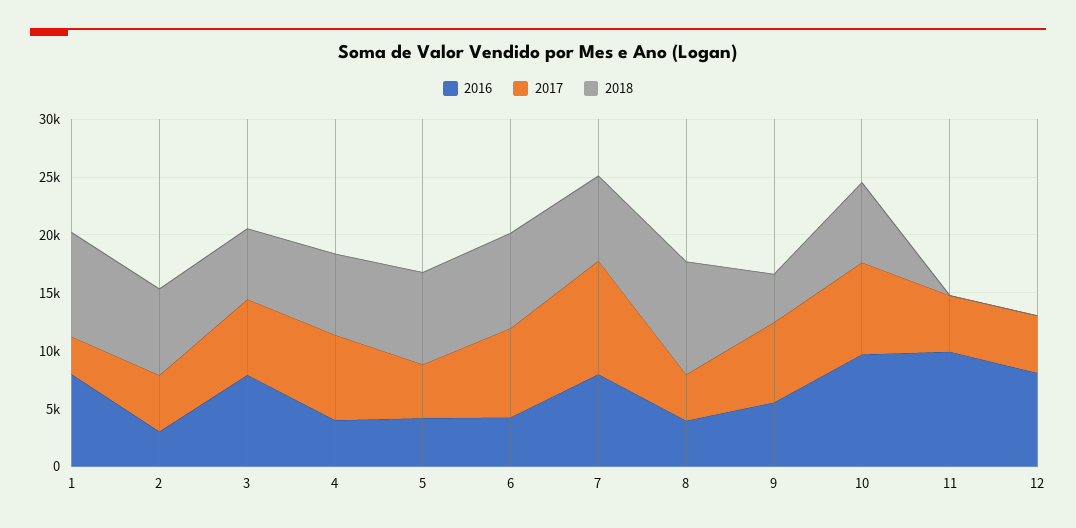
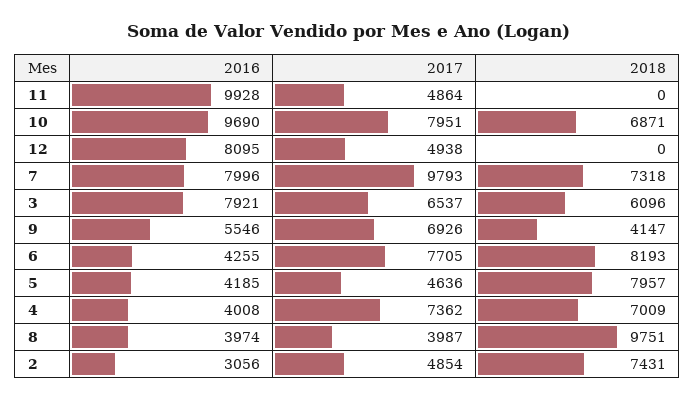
2016, 1: 8000 -> none
2017, 1: 3000 -> none
2018, 1: 9000 -> none

